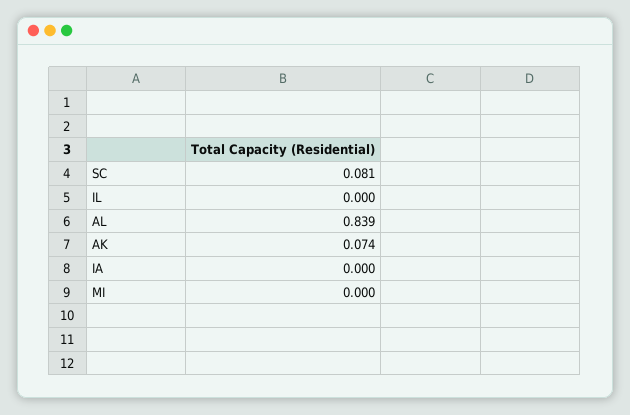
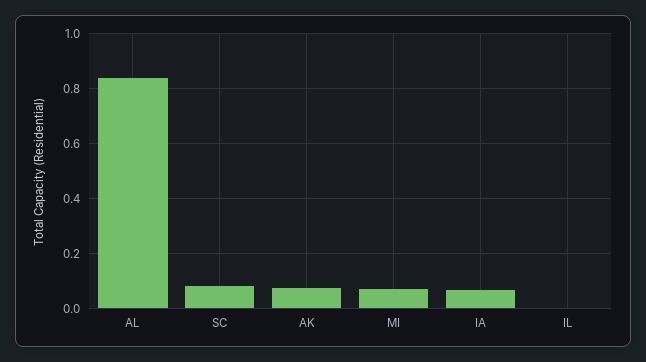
IA: 0 -> 0.075
MI: 0 -> 0.075

